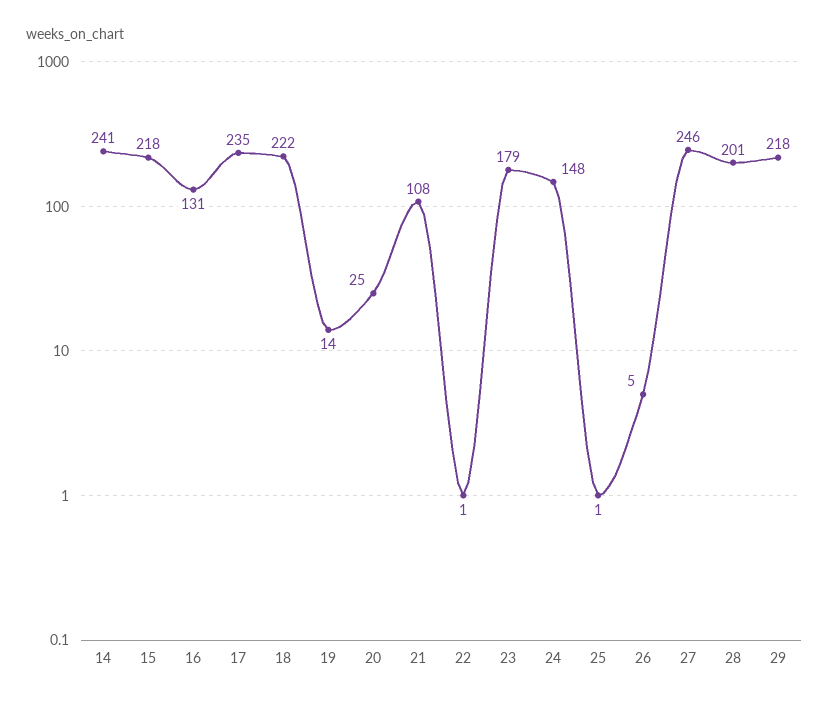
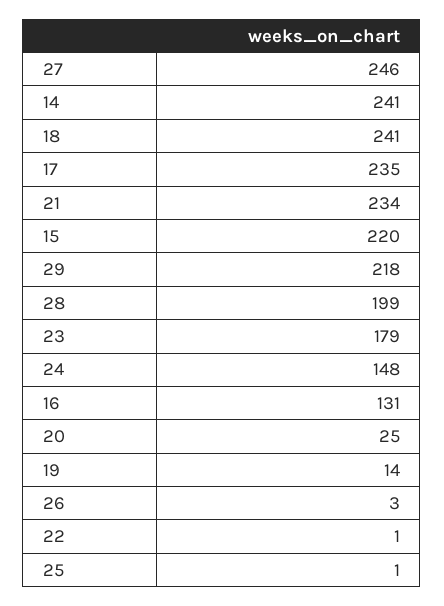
15: 218 -> 220
18: 222 -> 241
21: 108 -> 234
26: 5 -> 3
28: 201 -> 199

